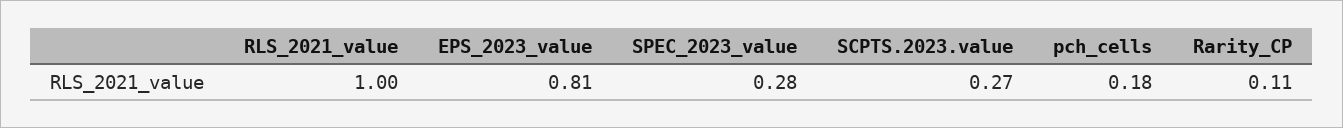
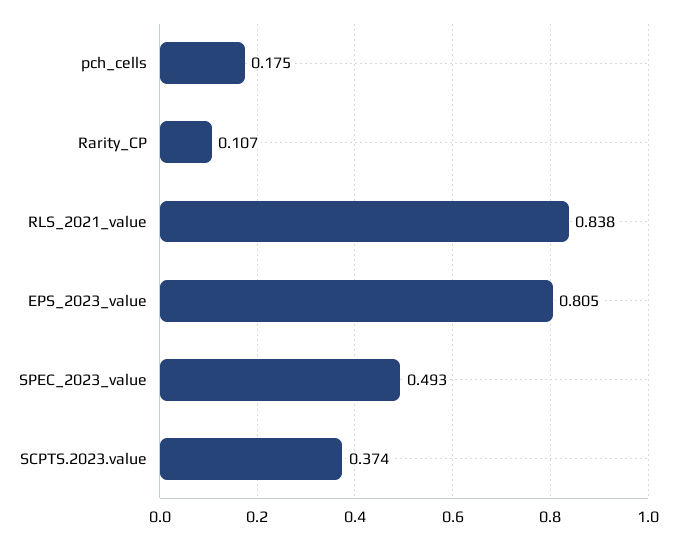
RLS_2021_value: 1 -> 0.838
SPEC_2023_value: 0.28 -> 0.493
SCPTS.2023.value: 0.27 -> 0.374

